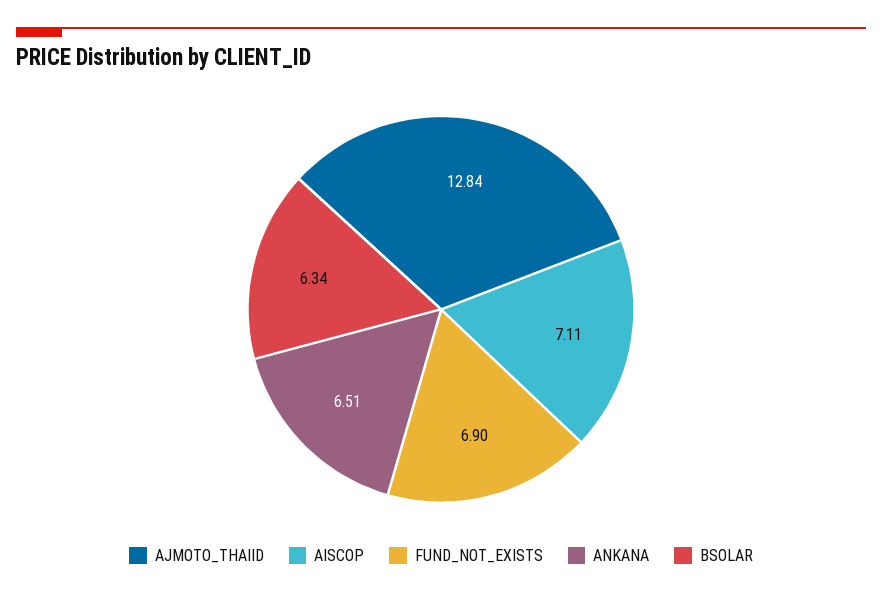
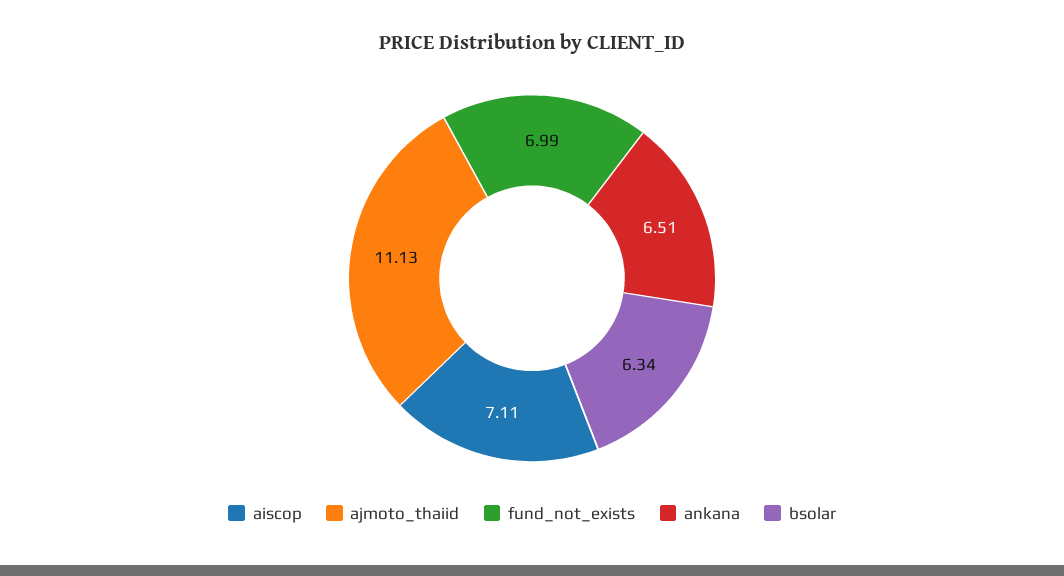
AJMOTO_THAIID: 12.84 -> 11.13
FUND_NOT_EXISTS: 6.9 -> 6.99

